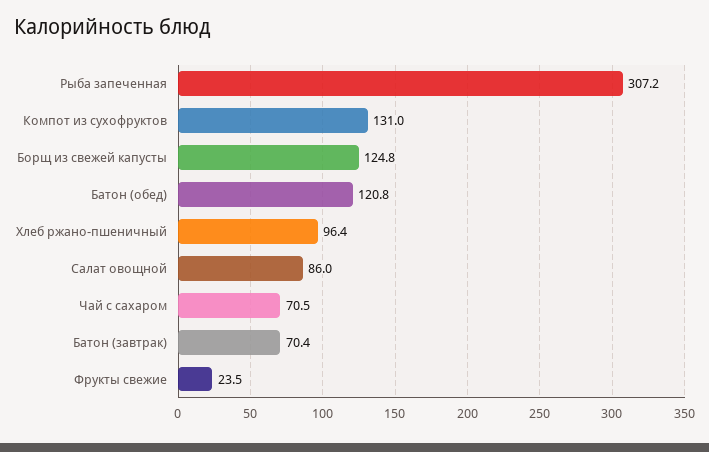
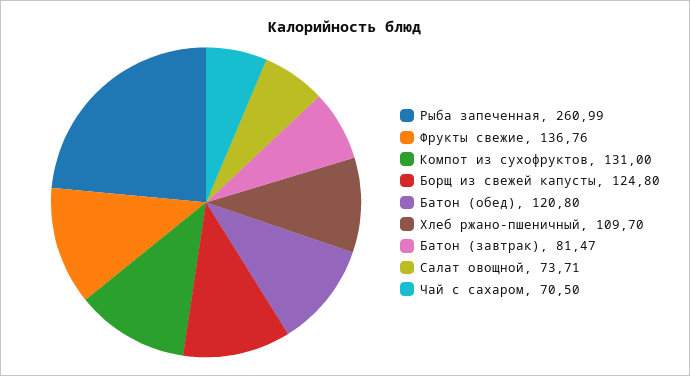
Рыба запеченная: 307.2 -> 260.99
Хлеб ржано-пшеничный: 96.4 -> 109.7
Салат овощной: 86 -> 73.71
Батон (завтрак): 70.4 -> 81.47
Фрукты свежие: 23.5 -> 136.76

